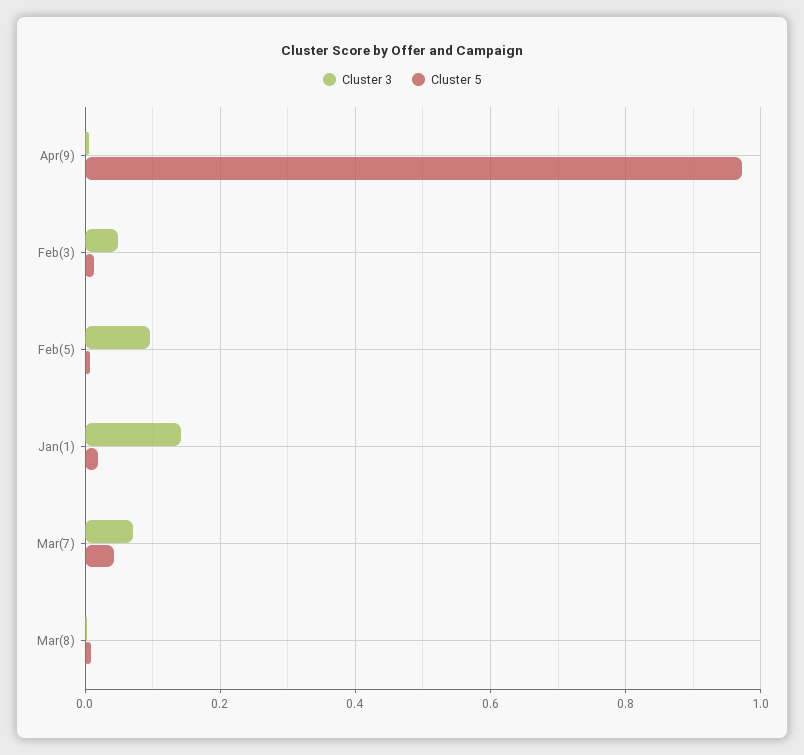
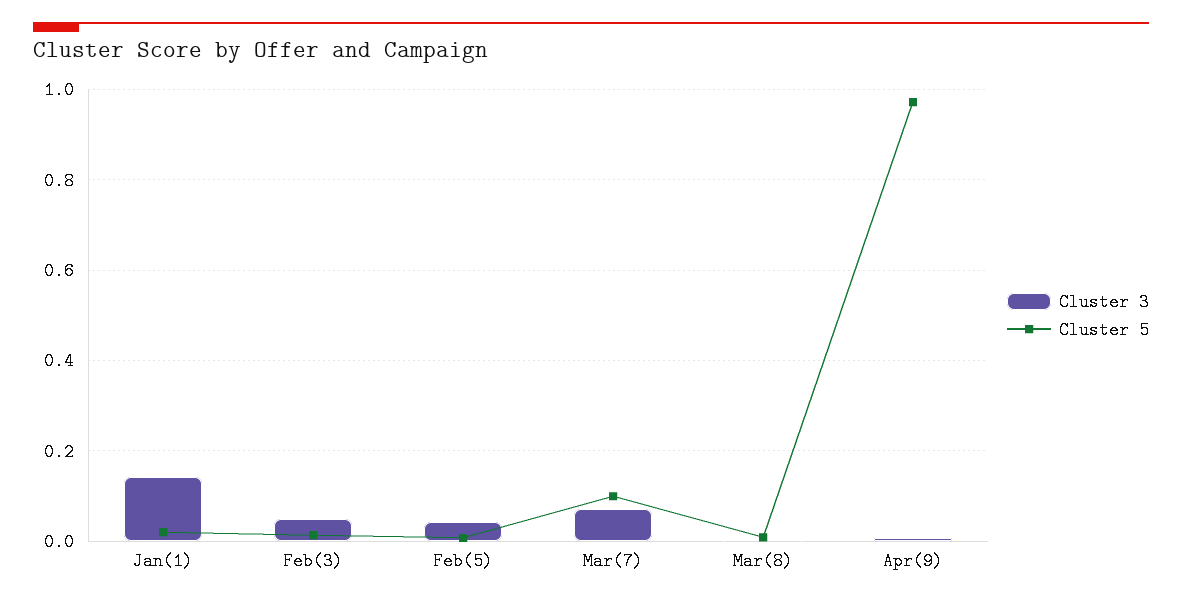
Cluster 3, Feb(5): 0.1 -> 0.04
Cluster 5, Mar(7): 0.04 -> 0.1

